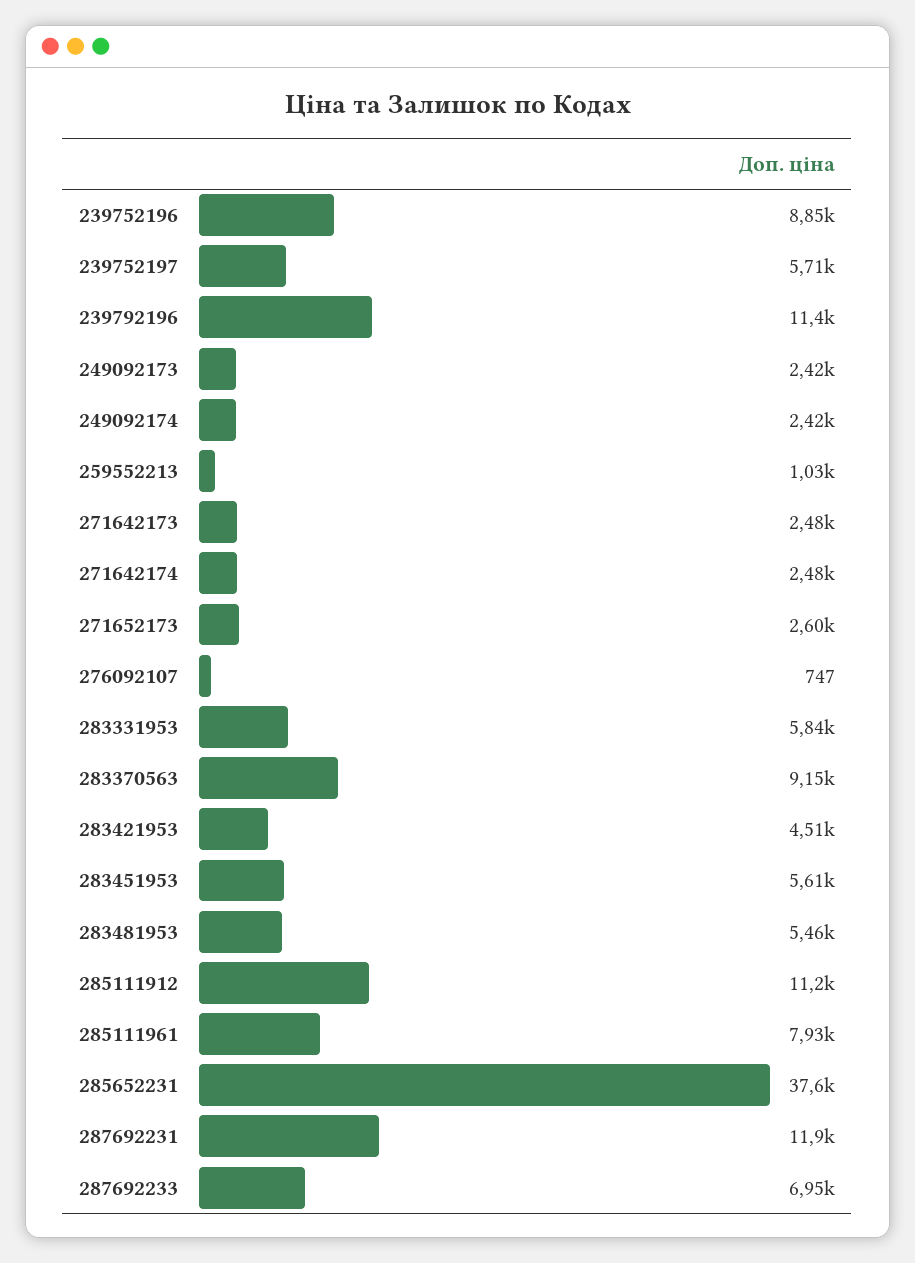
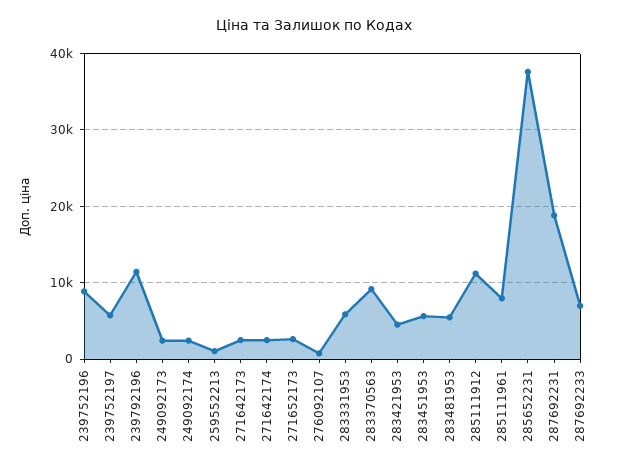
287692231: 11900 -> 19000

